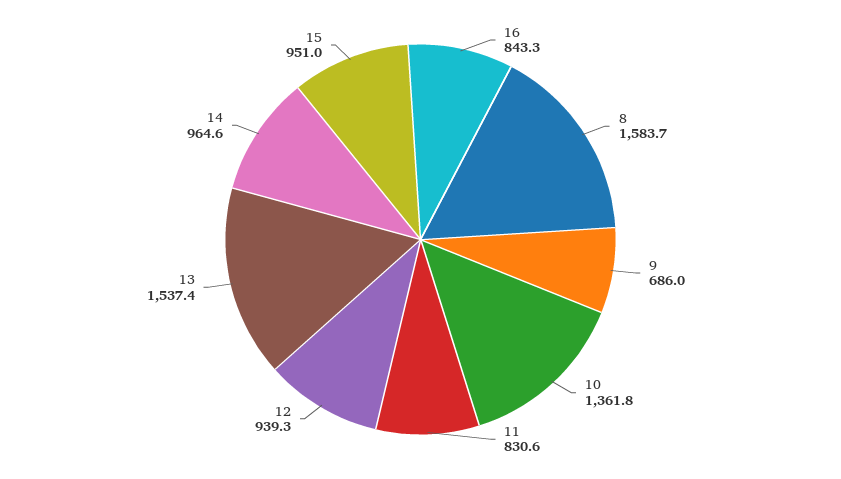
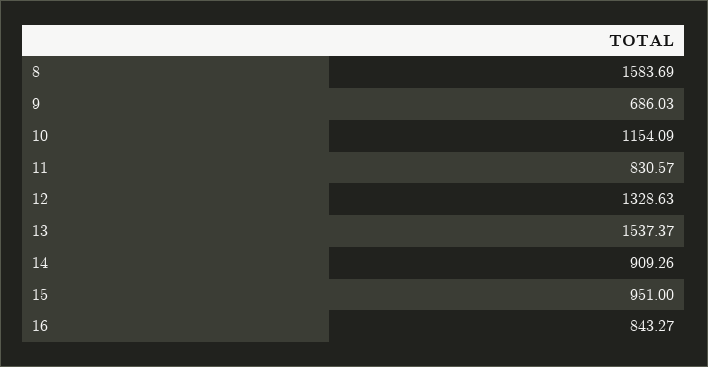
10: 1361.8 -> 1154.09
12: 939.3 -> 1328.63
14: 964.6 -> 909.26

